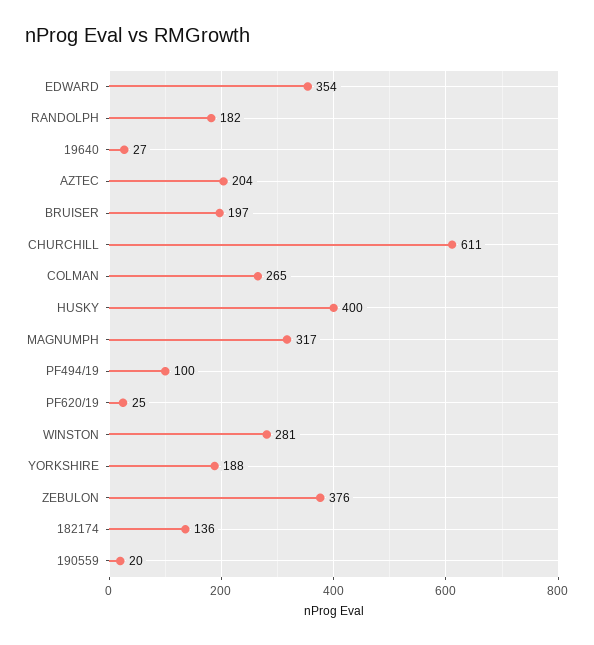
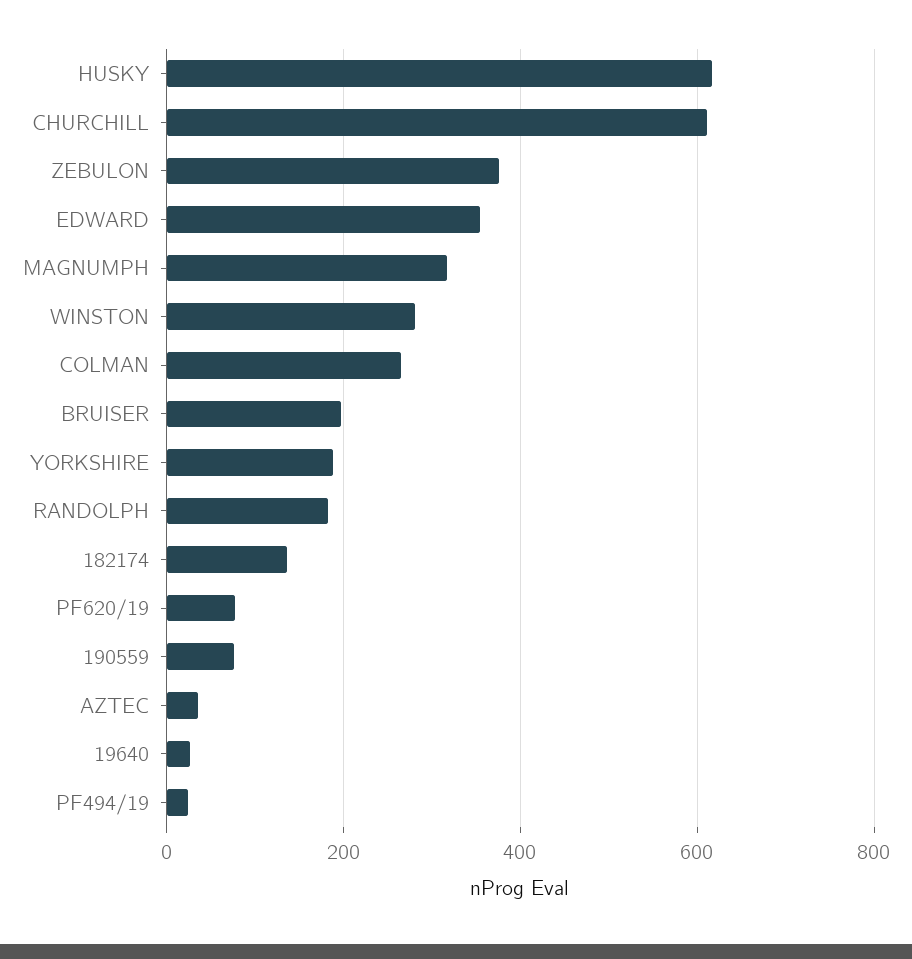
AZTEC: 204 -> 40
HUSKY: 400 -> 620
PF494/19: 100 -> 20
PF620/19: 25 -> 80
190559: 20 -> 80

